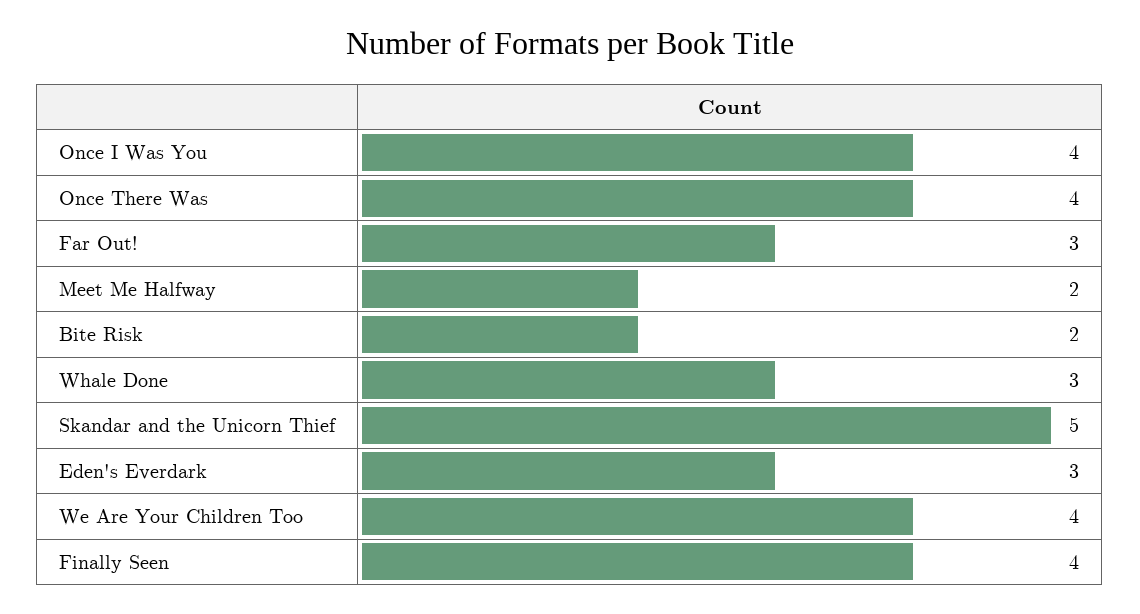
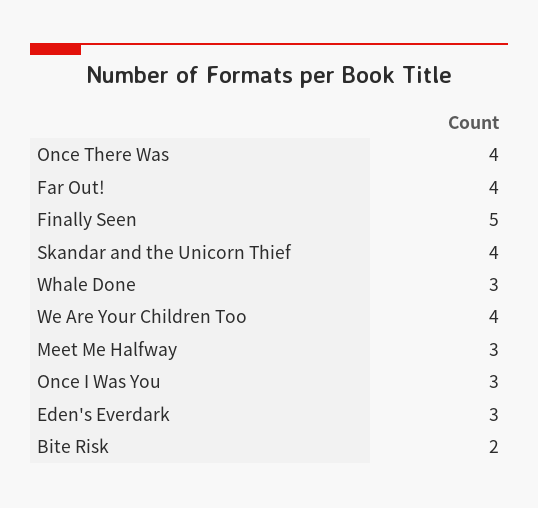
Once I Was You: 4 -> 3
Far Out!: 3 -> 4
Meet Me Halfway: 2 -> 3
Skandar and the Unicorn Thief: 5 -> 4
Finally Seen: 4 -> 5

